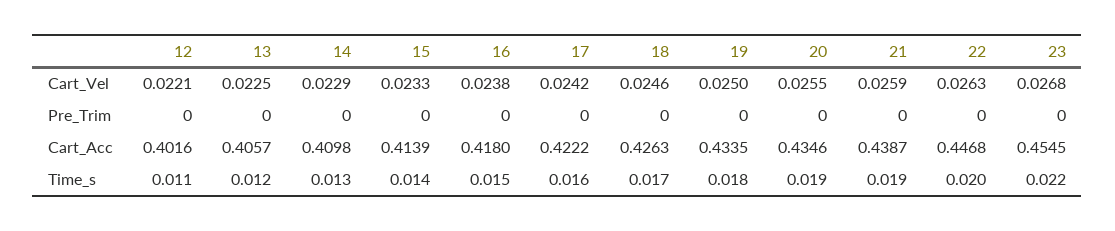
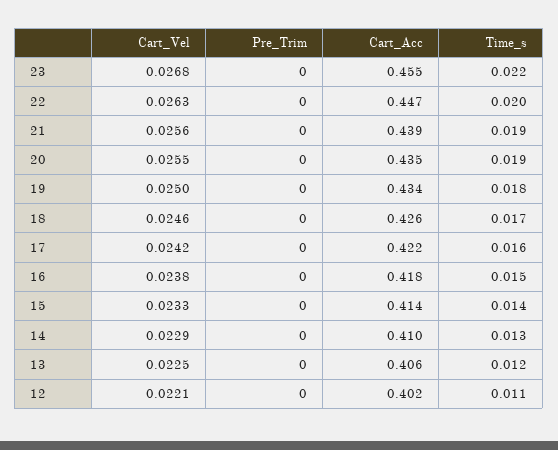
21, Cart_Vel: 0.0259 -> 0.0256

